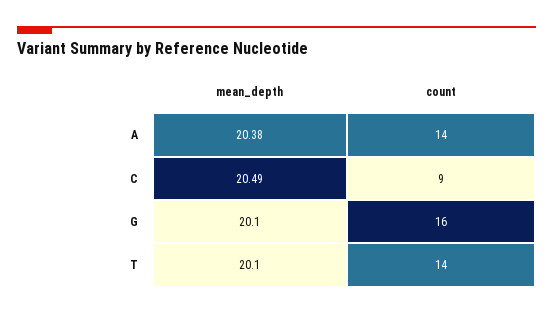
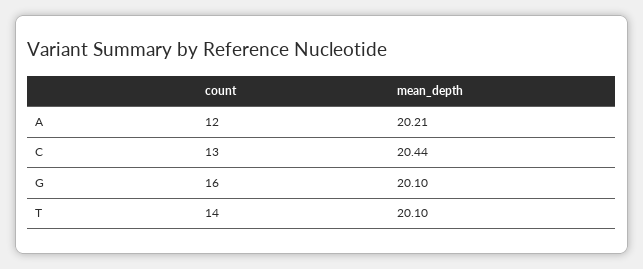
mean_depth, A: 20.38 -> 20.21
count, A: 14 -> 12
mean_depth, C: 20.49 -> 20.44
count, C: 9 -> 13

